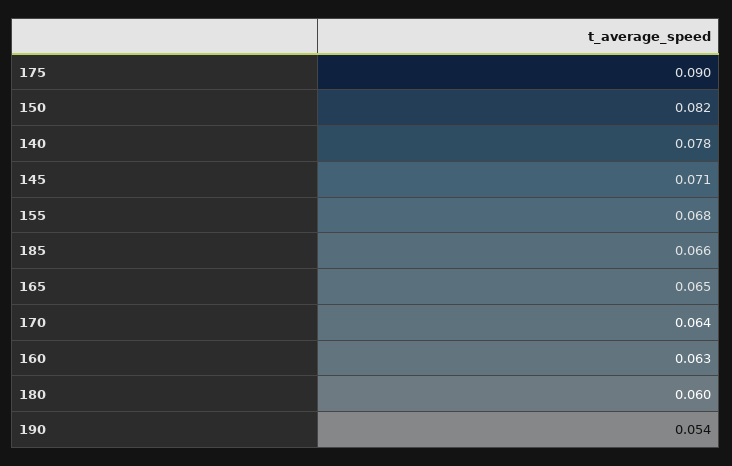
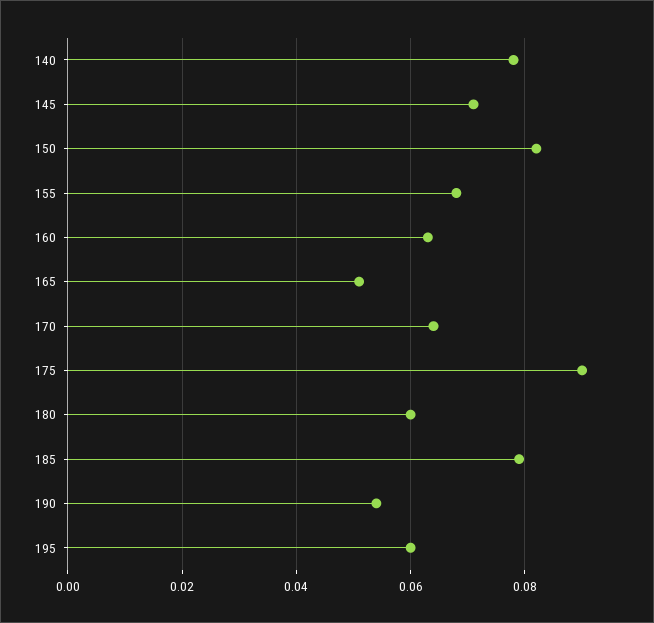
185: 0.066 -> 0.08
165: 0.065 -> 0.05
195: none -> 0.06

